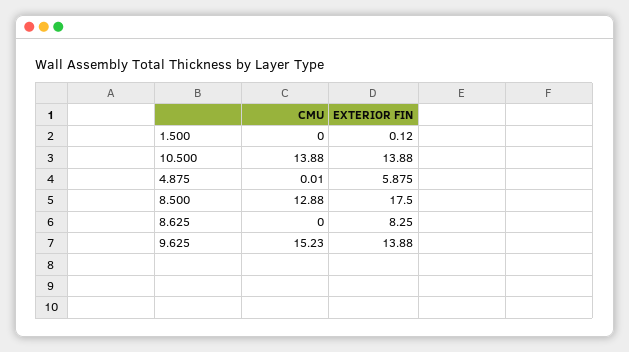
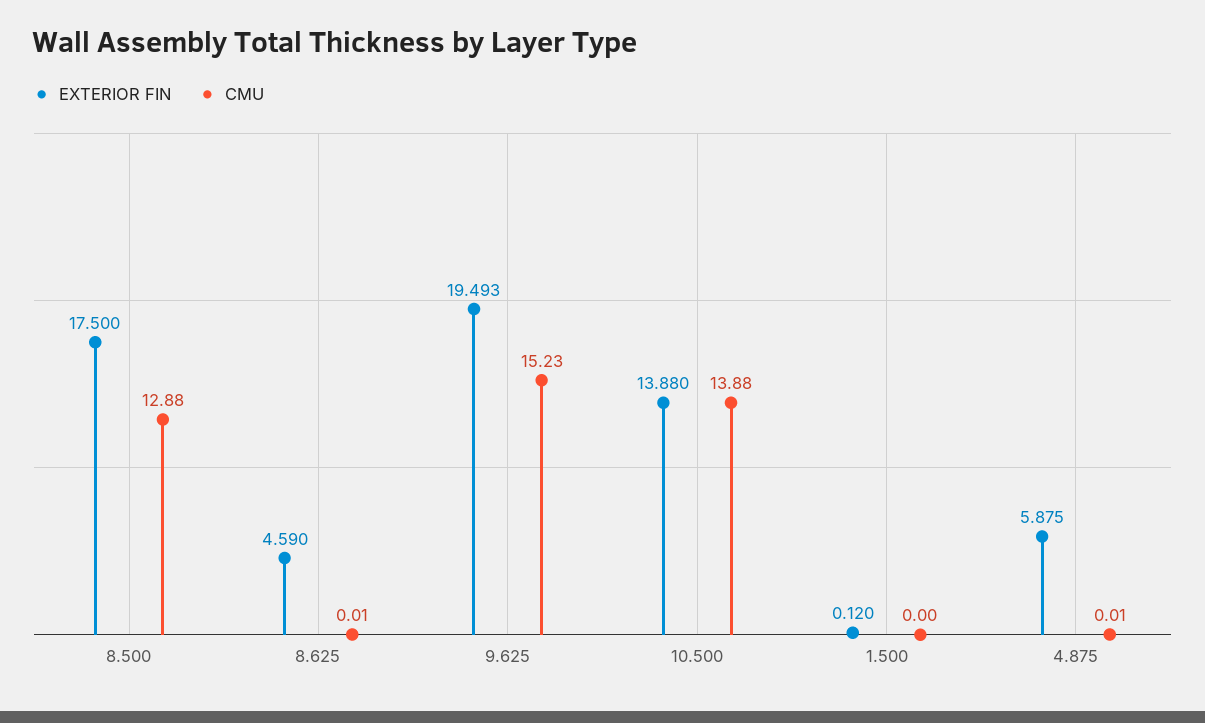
CMU, 8.625: 0 -> 0.01
EXTERIOR FIN, 8.625: 8.25 -> 4.59
EXTERIOR FIN, 9.625: 13.88 -> 19.493

